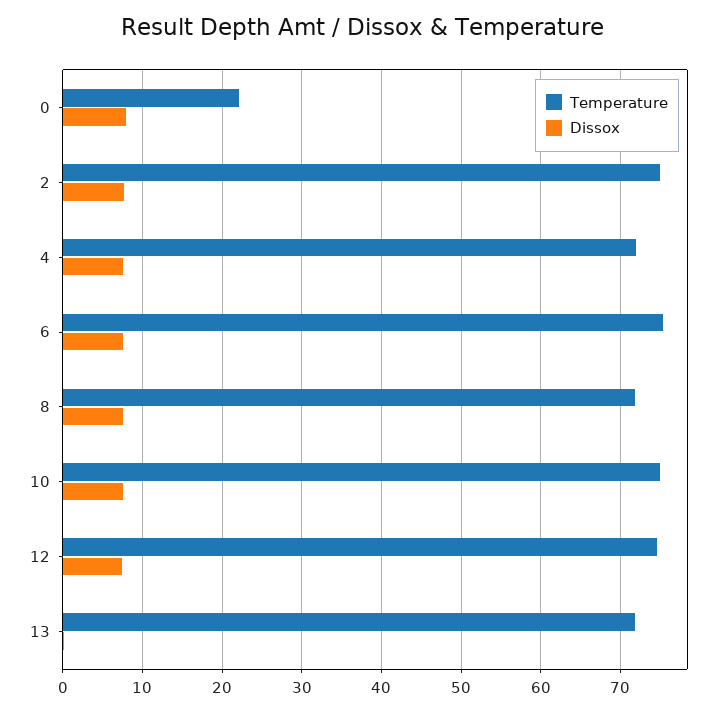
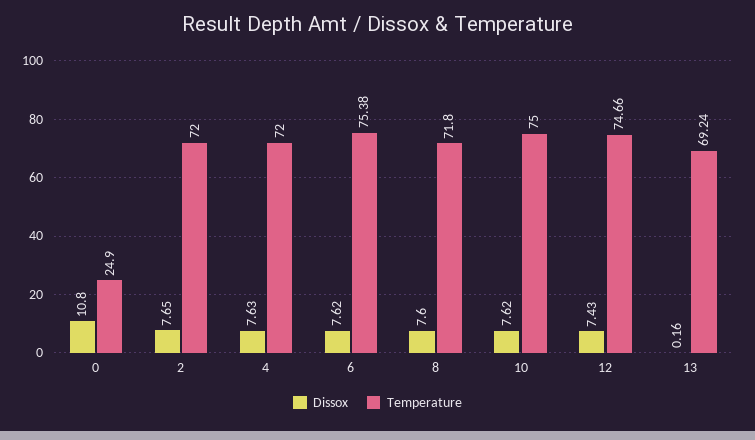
Temperature, 0: 22 -> 24.9
Dissox, 0: 8 -> 10.8
Temperature, 2: 75 -> 72
Temperature, 13: 72 -> 69.24

